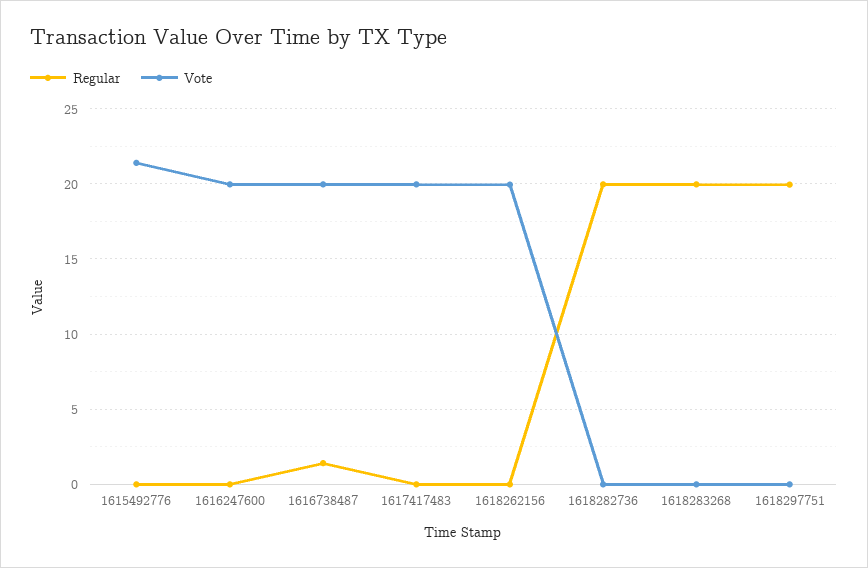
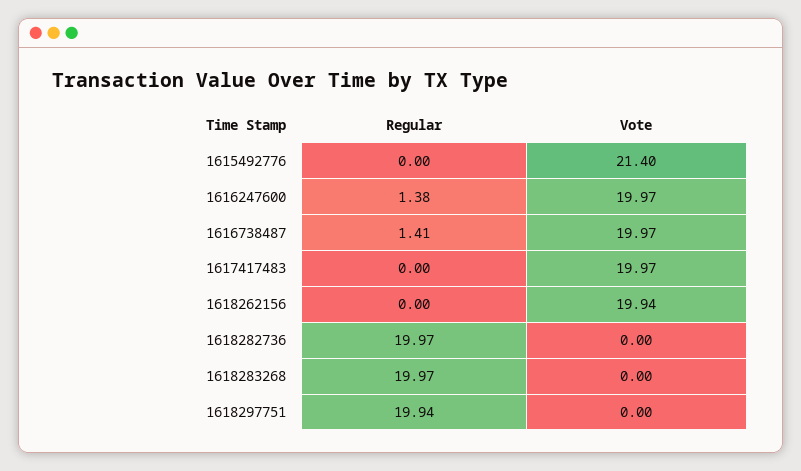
Regular, 1616247600: 0 -> 1.38

